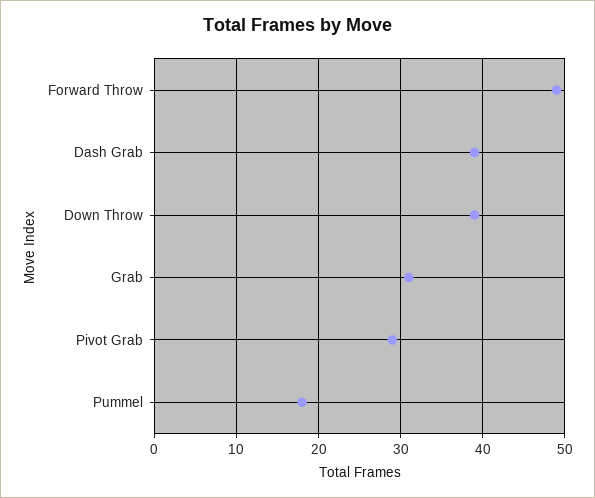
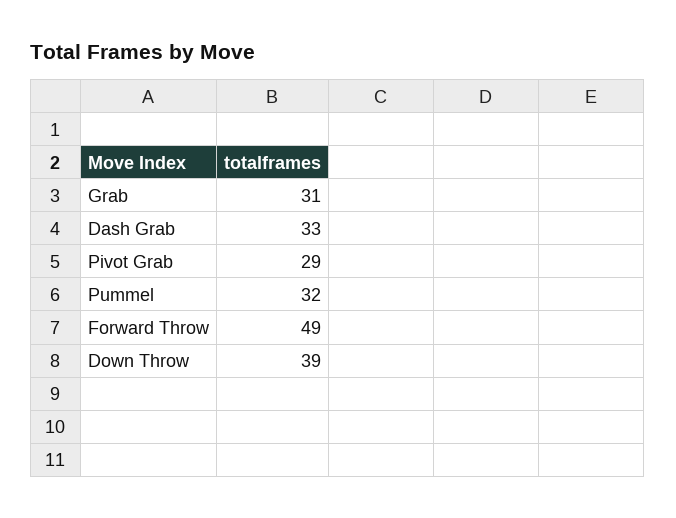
Dash Grab: 39 -> 33
Pummel: 18 -> 32

